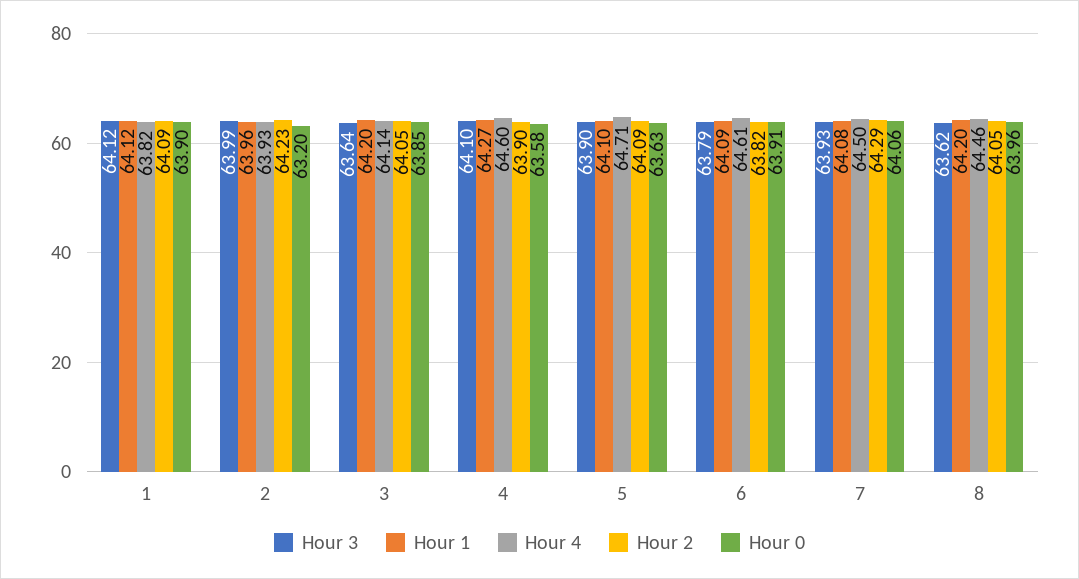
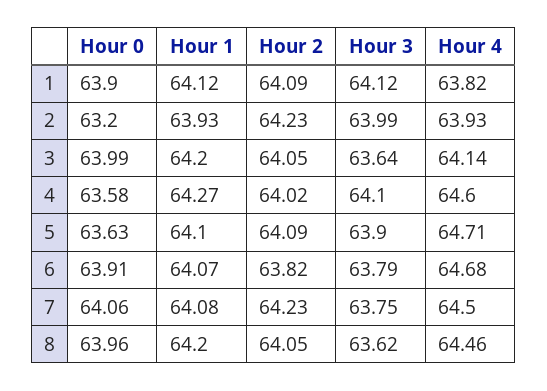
Hour 1, 2: 63.96 -> 63.93
Hour 0, 3: 63.85 -> 63.99
Hour 2, 4: 63.9 -> 64.02
Hour 1, 6: 64.09 -> 64.07
Hour 4, 6: 64.61 -> 64.68
Hour 3, 7: 63.93 -> 63.75
Hour 2, 7: 64.29 -> 64.23

